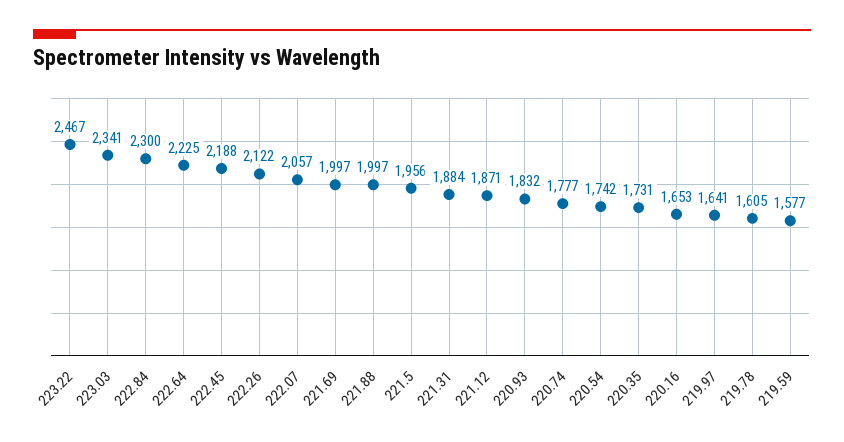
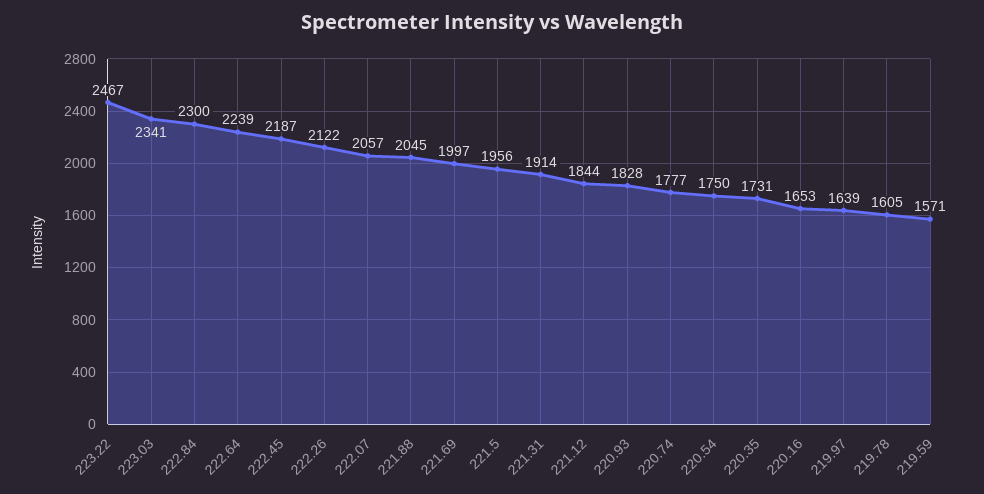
222.64: 2225 -> 2239
222.45: 2188 -> 2187
221.88: 1997 -> 2045
221.31: 1884 -> 1914
221.12: 1871 -> 1844
220.93: 1832 -> 1828
220.54: 1742 -> 1750
219.97: 1641 -> 1639
219.59: 1577 -> 1571

